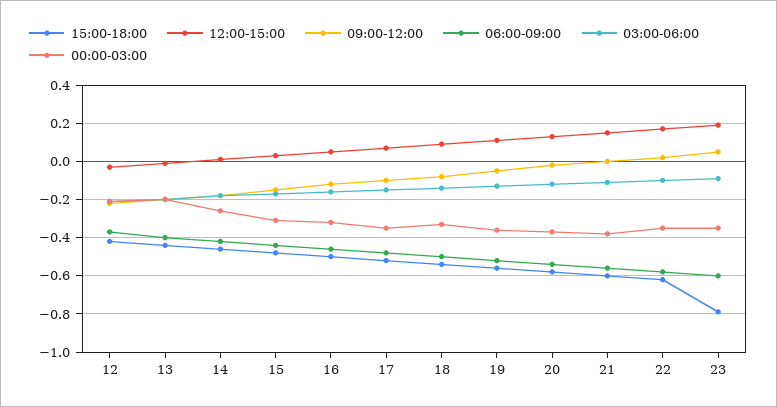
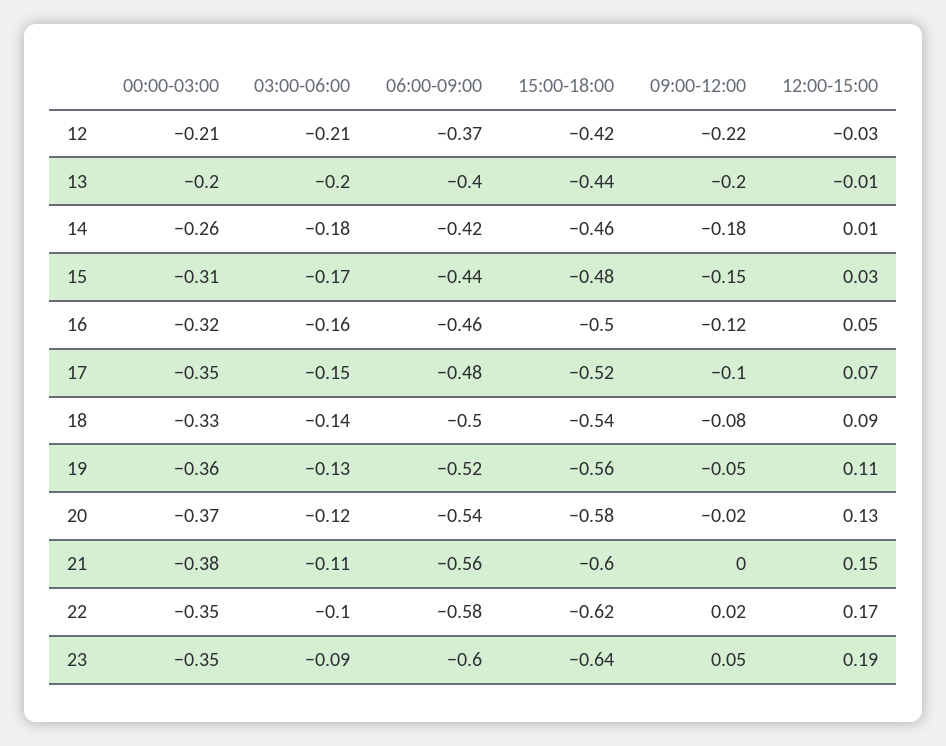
15:00-18:00, 23: -0.8 -> -0.64

